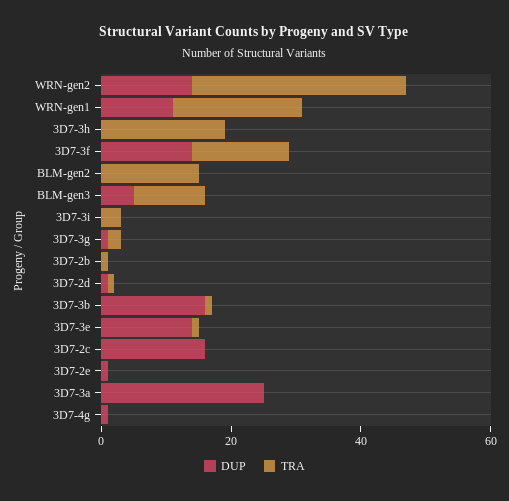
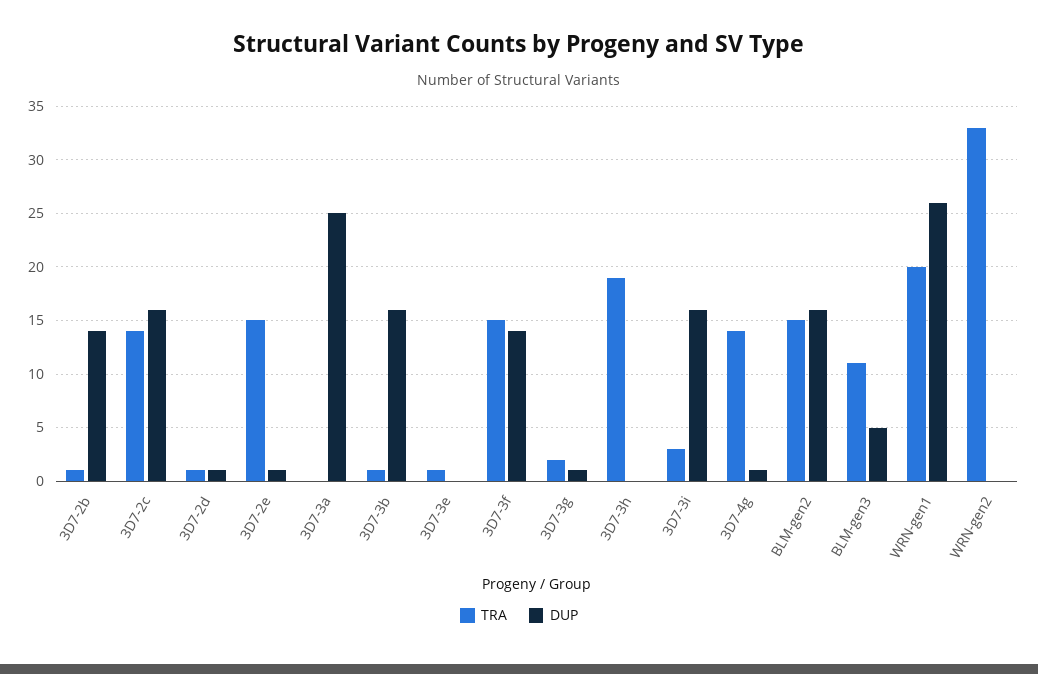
DUP, WRN-gen2: 15 -> 0
DUP, WRN-gen1: 10 -> 26
DUP, BLM-gen2: 0 -> 16
DUP, 3D7-3i: 0 -> 16
DUP, 3D7-2b: 0 -> 14
DUP, 3D7-3e: 15 -> 0
TRA, 3D7-2c: 0 -> 14
TRA, 3D7-2e: 0 -> 15
TRA, 3D7-4g: 0 -> 14

